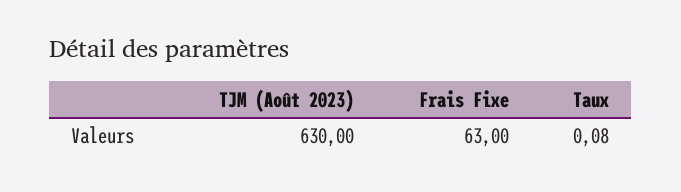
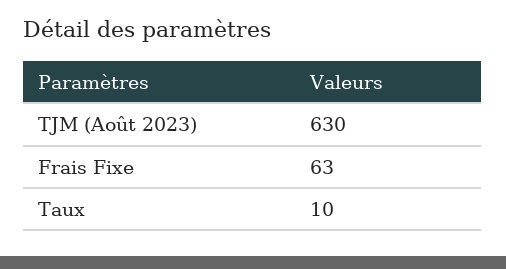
Taux: 0.08 -> 10

